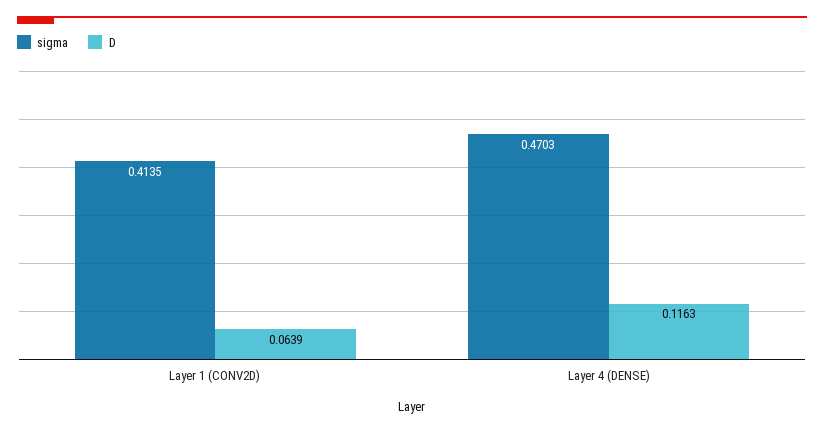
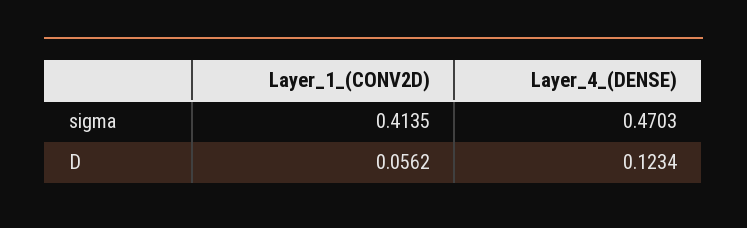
D, Layer 1 (CONV2D): 0.0639 -> 0.0562
D, Layer 4 (DENSE): 0.1163 -> 0.1234

